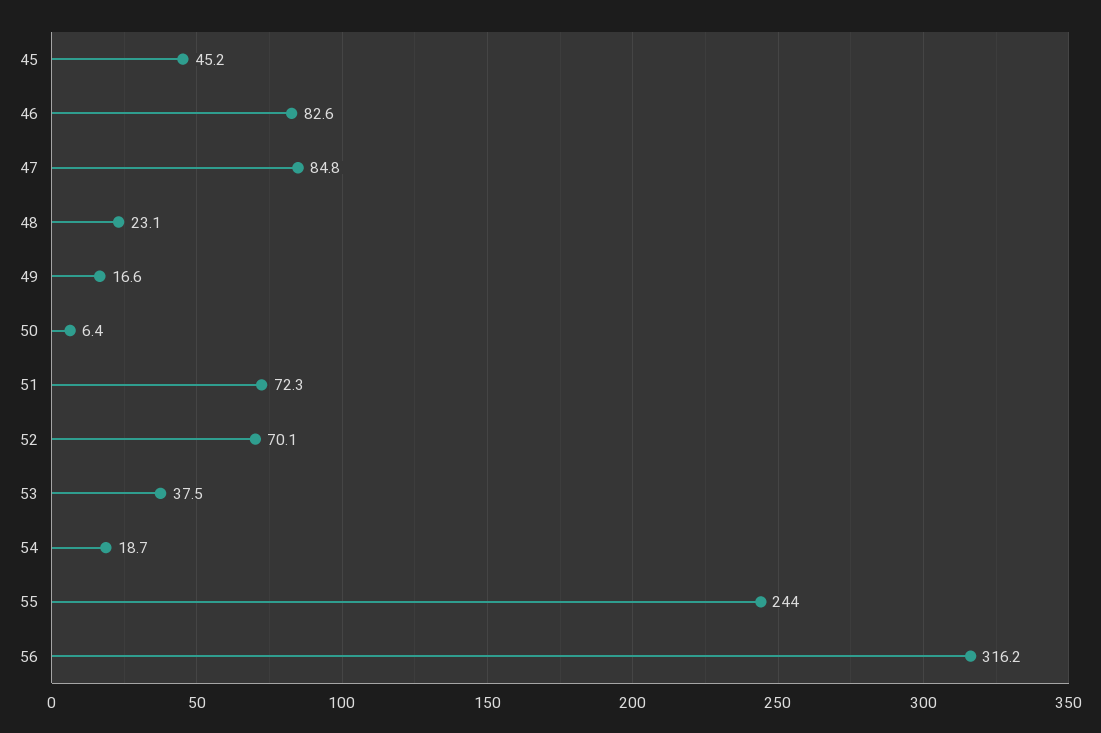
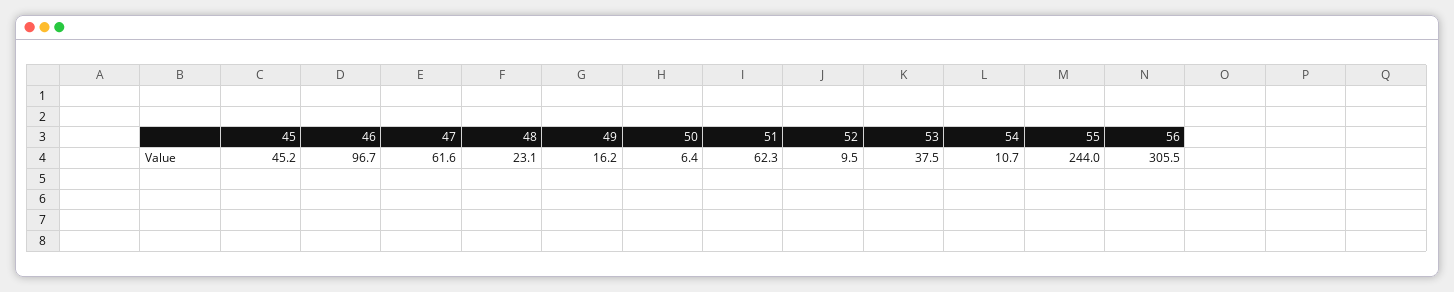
46: 82.6 -> 96.7
47: 84.8 -> 61.6
49: 16.6 -> 16.2
51: 72.3 -> 62.3
52: 70.1 -> 9.5
54: 18.7 -> 10.7
56: 316.2 -> 305.5

